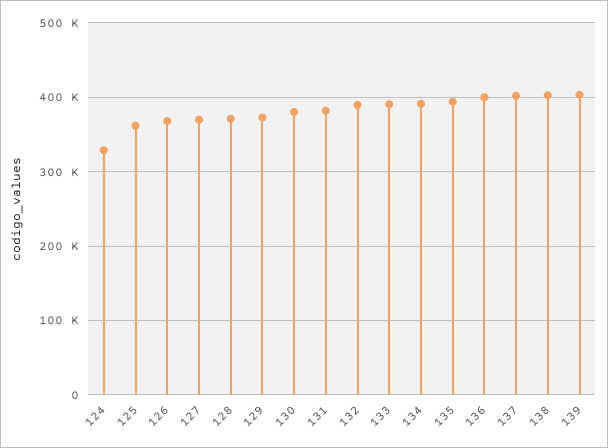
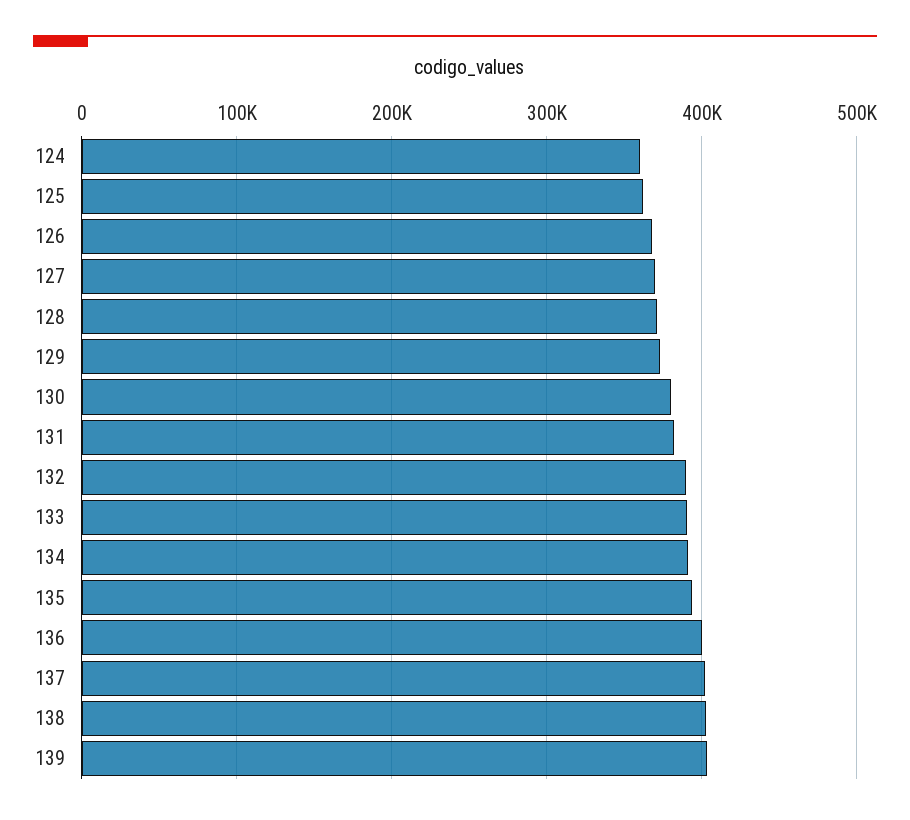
124: 330000 -> 360000

